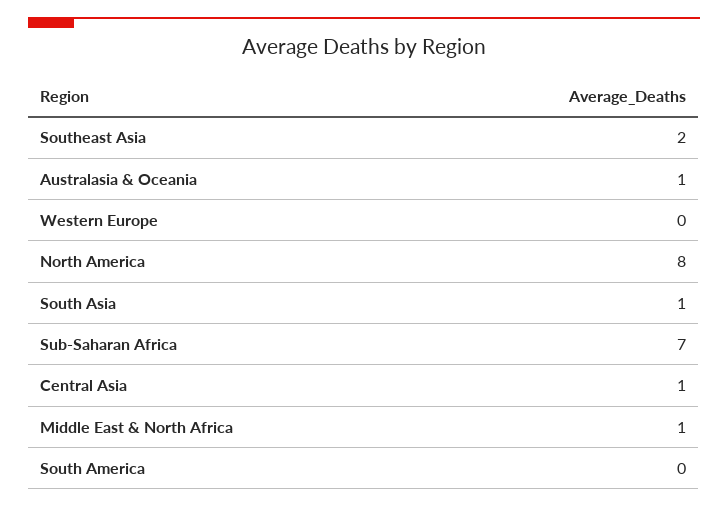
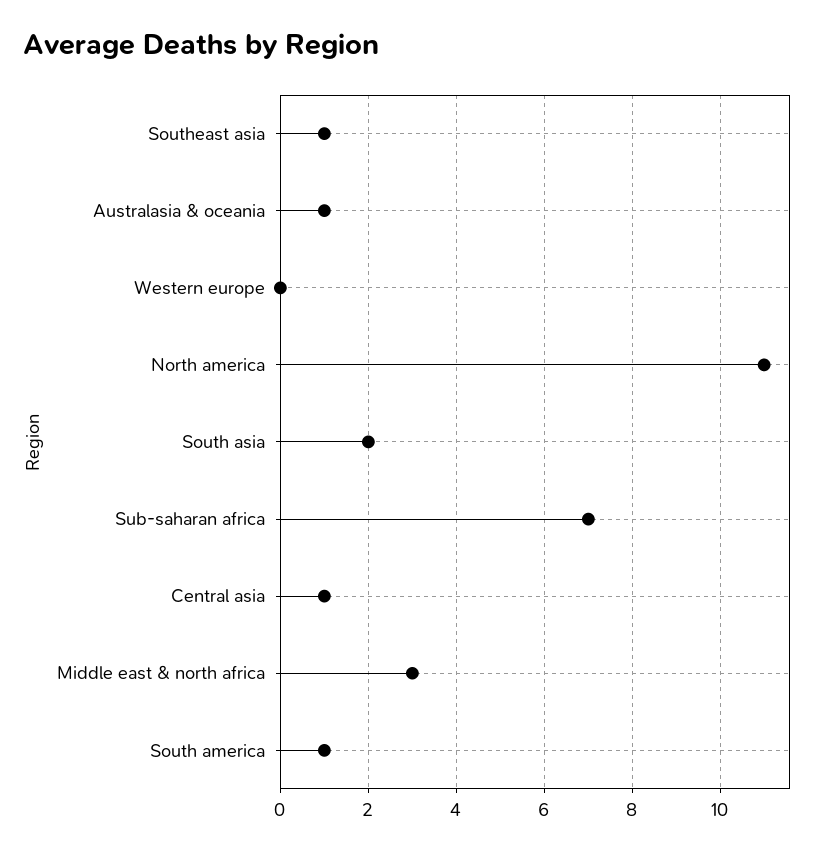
Southeast Asia: 2 -> 1
North America: 8 -> 11
South Asia: 1 -> 2
Middle East & North Africa: 1 -> 3
South America: 0 -> 1

